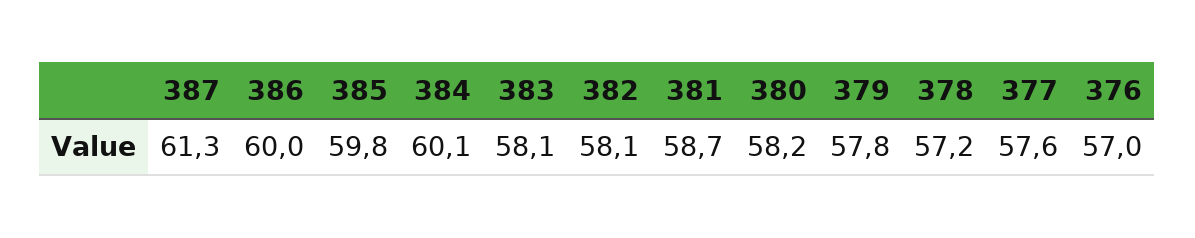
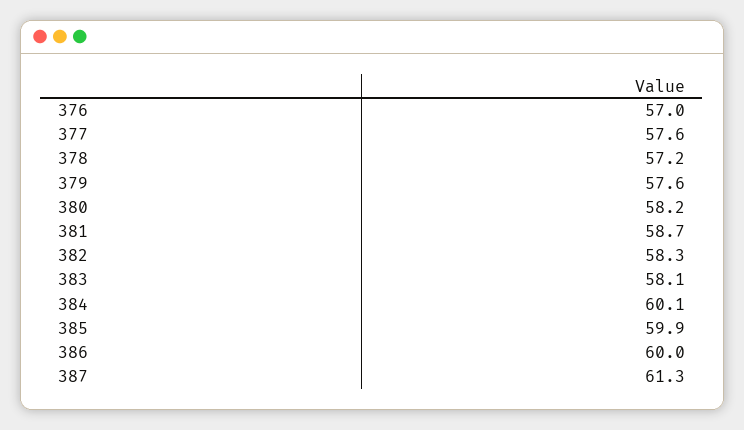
385: 59.8 -> 59.9
382: 58.1 -> 58.3
379: 57.8 -> 57.6

